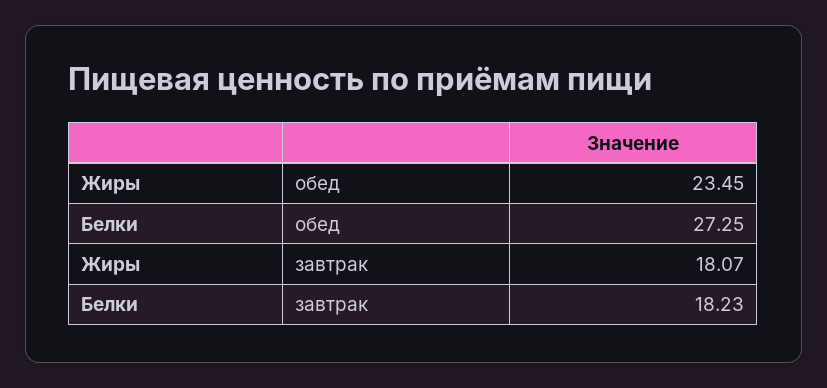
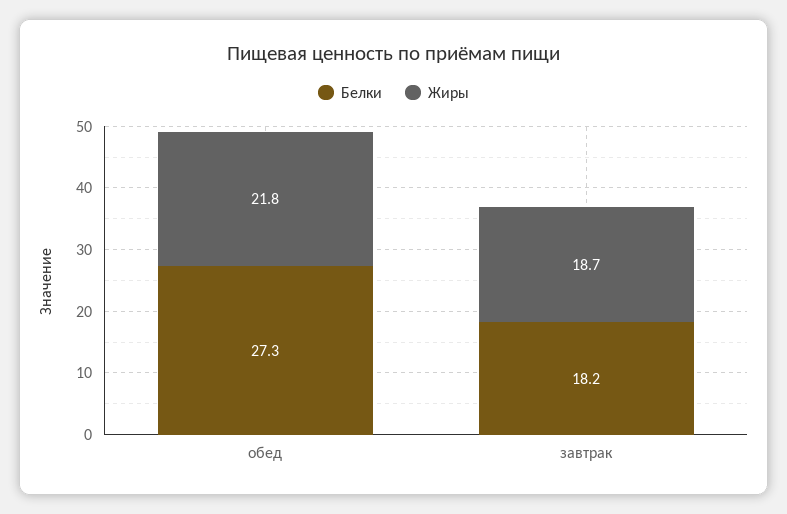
Жиры, обед: 23.45 -> 21.8
Жиры, завтрак: 18.07 -> 18.7

